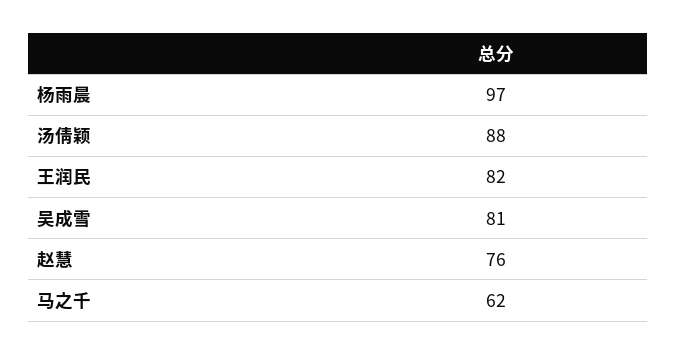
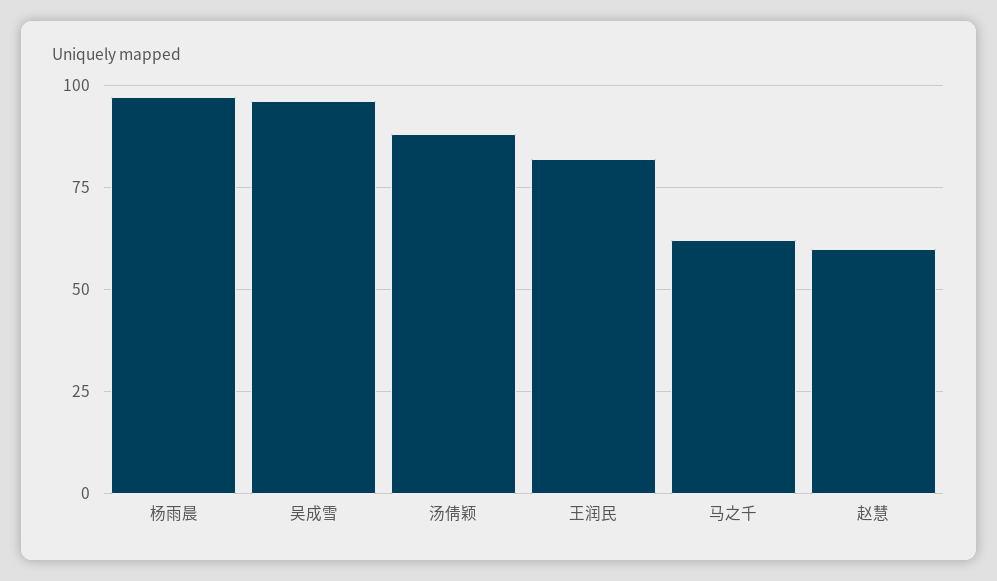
吴成雪: 81 -> 95
赵慧: 76 -> 60

